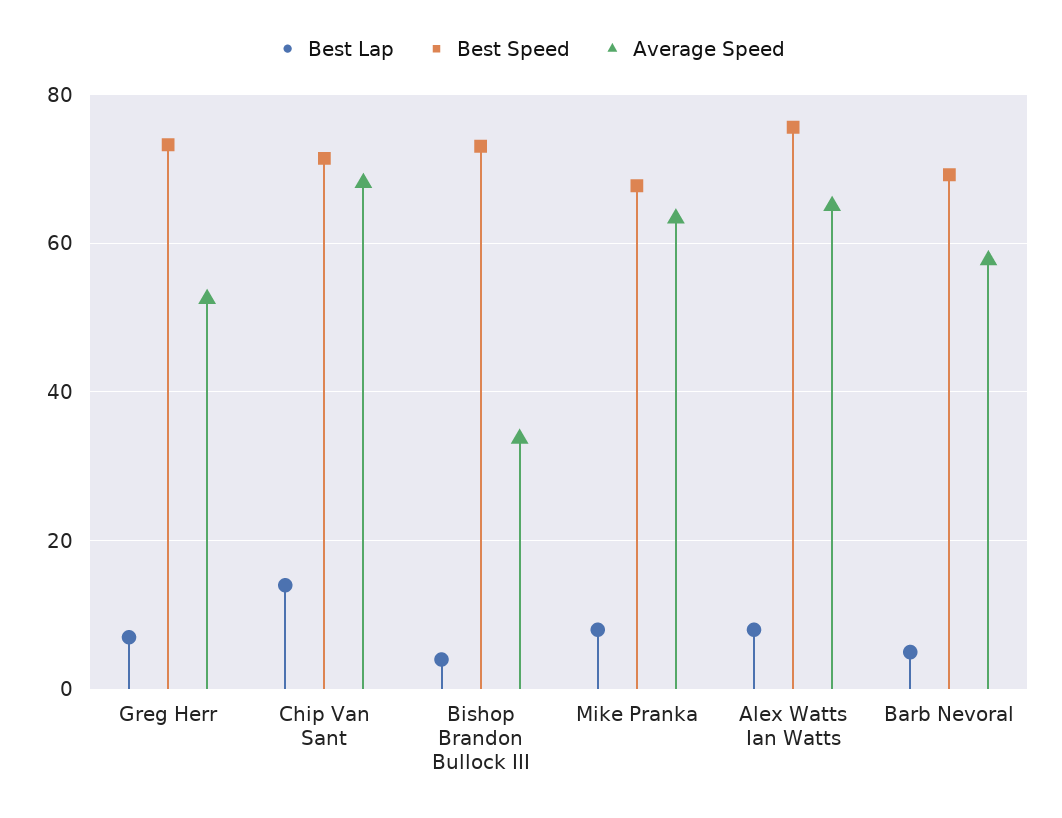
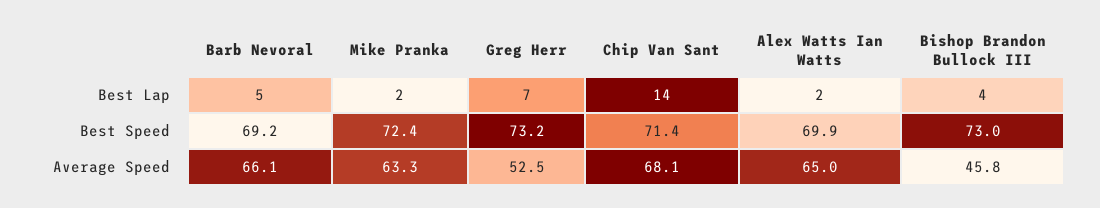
Average Speed, Bishop Brandon Bullock III: 34 -> 45.8
Best Lap, Mike Pranka: 8 -> 2
Best Speed, Mike Pranka: 68 -> 72.4
Best Lap, Alex Watts Ian Watts: 8 -> 2
Best Speed, Alex Watts Ian Watts: 76 -> 69.9
Average Speed, Barb Nevoral: 58 -> 66.1

